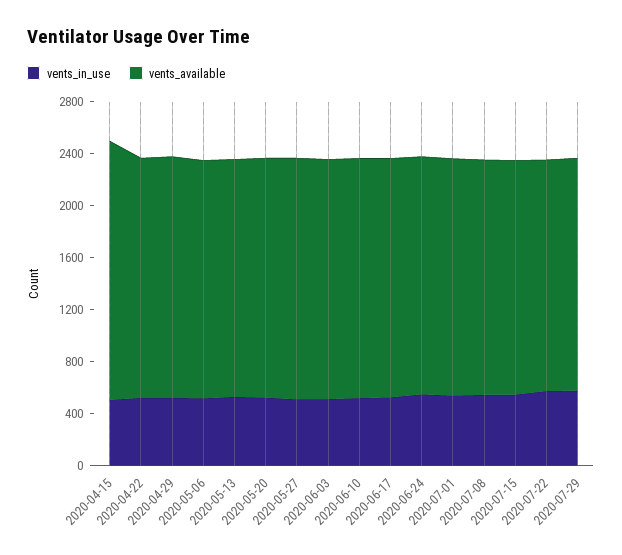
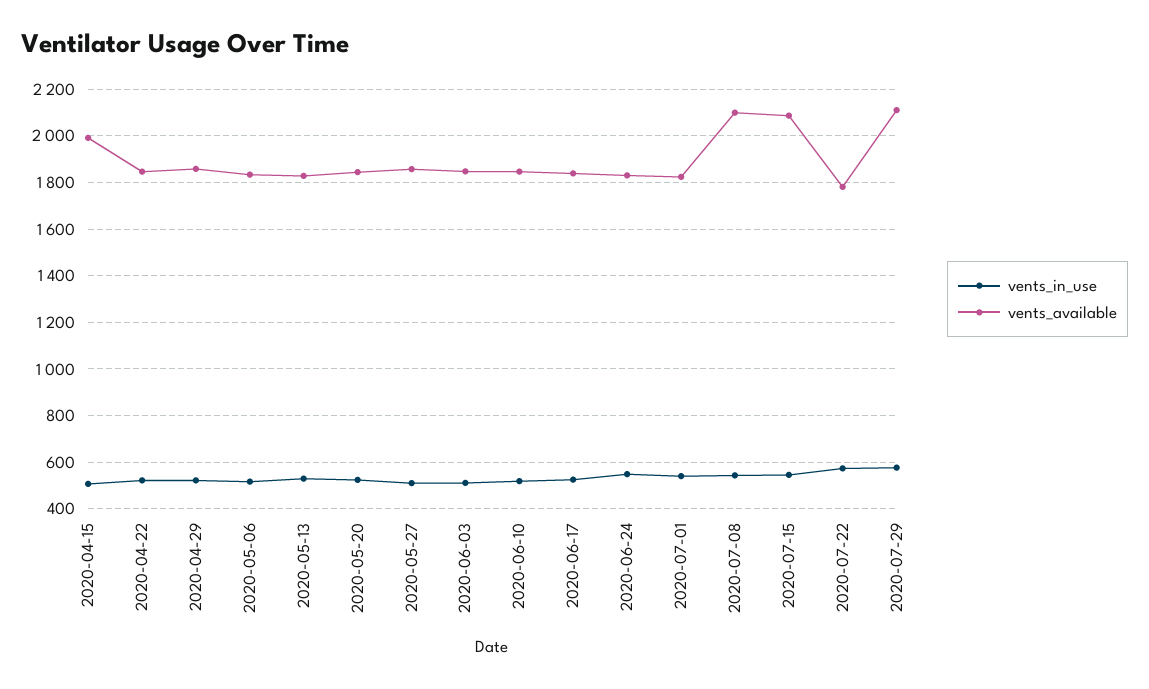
vents_available, 2020-07-08: 1800 -> 2100
vents_available, 2020-07-15: 1800 -> 2100
vents_available, 2020-07-29: 1800 -> 2100

